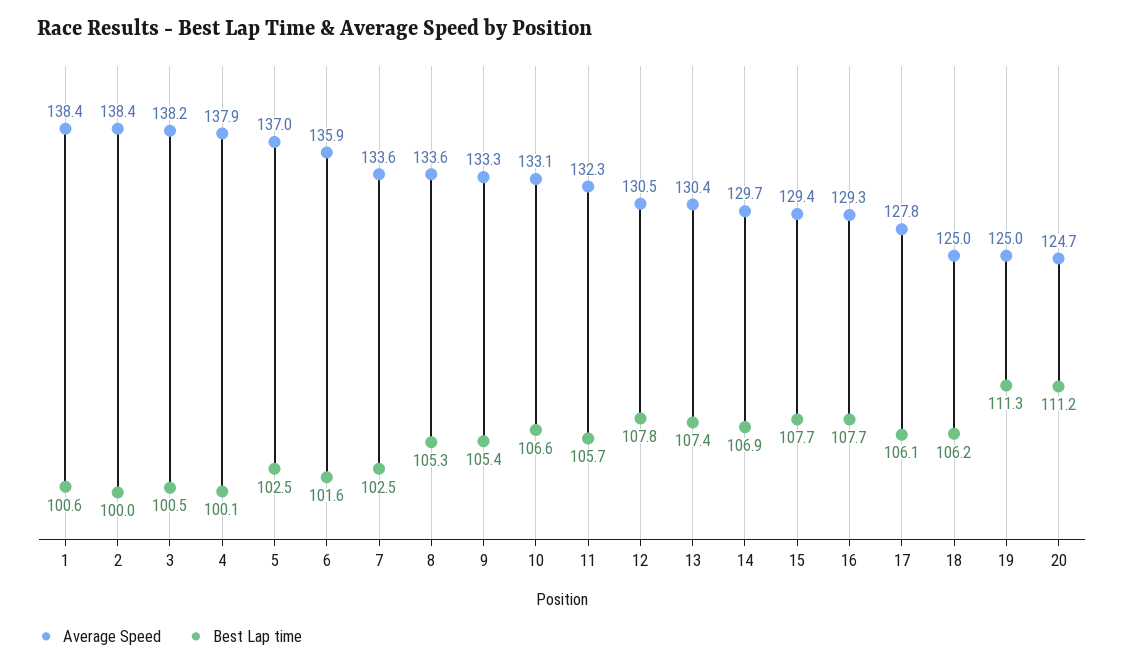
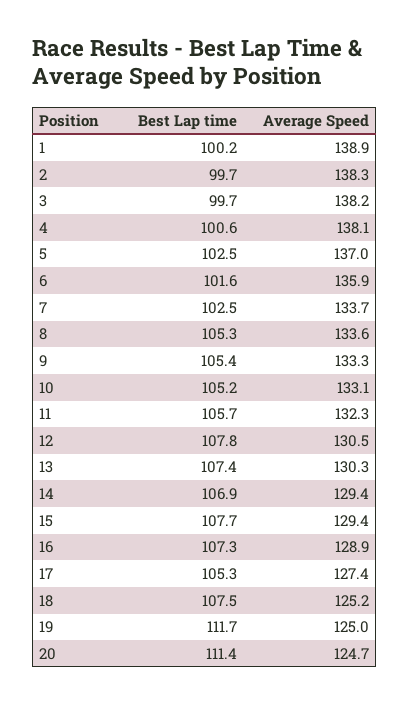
Average Speed, 1: 138.4 -> 138.9
Best Lap time, 1: 100.6 -> 100.2
Average Speed, 2: 138.4 -> 138.3
Best Lap time, 2: 100 -> 99.7
Best Lap time, 3: 100.5 -> 99.7
Average Speed, 4: 137.9 -> 138.1
Best Lap time, 4: 100.1 -> 100.6
Average Speed, 7: 133.6 -> 133.7
Best Lap time, 10: 106.6 -> 105.2
Average Speed, 13: 130.4 -> 130.3
Average Speed, 14: 129.7 -> 129.4
Average Speed, 16: 129.3 -> 128.9
Best Lap time, 16: 107.7 -> 107.3
Average Speed, 17: 127.8 -> 127.4
Best Lap time, 17: 106.1 -> 105.3
Average Speed, 18: 125 -> 125.2
Best Lap time, 18: 106.2 -> 107.5
Best Lap time, 19: 111.3 -> 111.7
Best Lap time, 20: 111.2 -> 111.4

